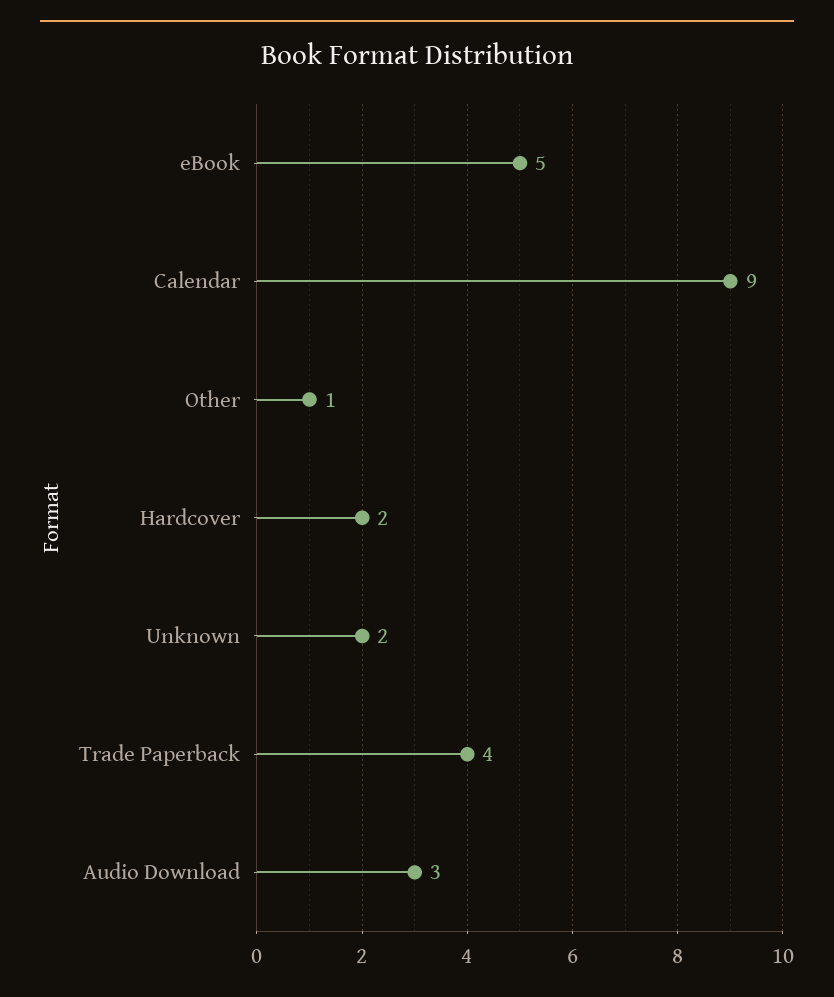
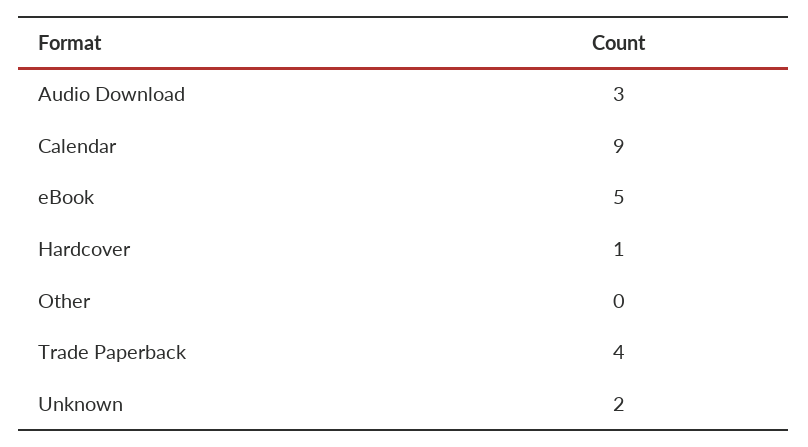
Other: 1 -> 0
Hardcover: 2 -> 1

